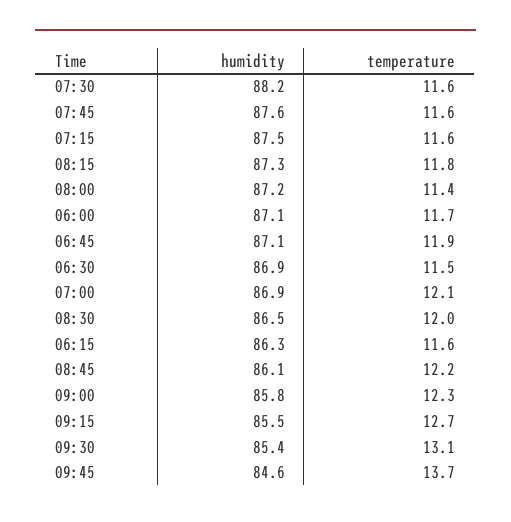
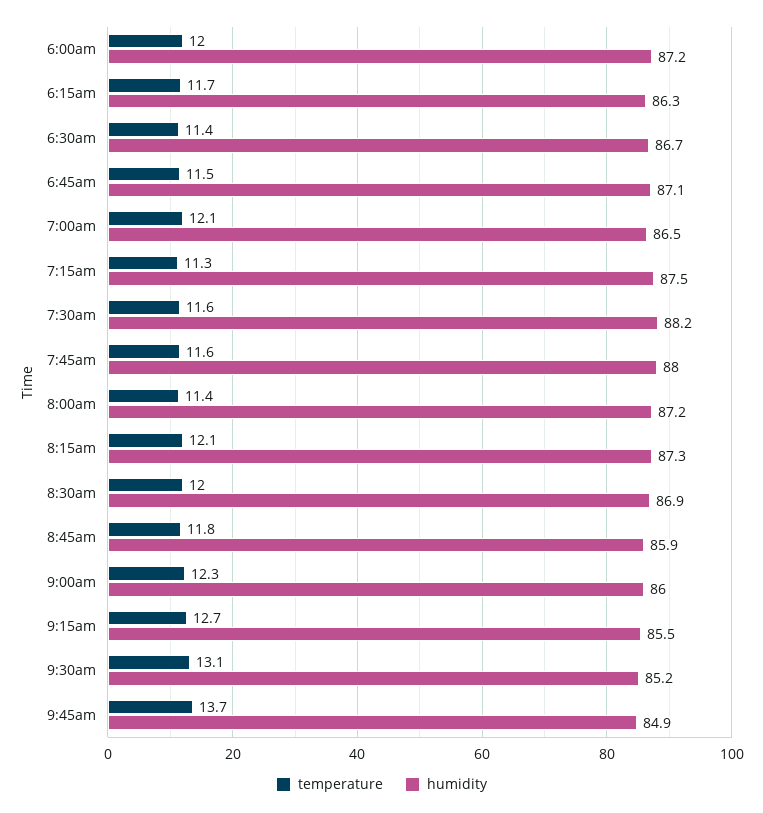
humidity, 07:45: 87.6 -> 88
temperature, 07:15: 11.6 -> 11.3
temperature, 08:15: 11.8 -> 12.1
humidity, 06:00: 87.1 -> 87.2
temperature, 06:00: 11.7 -> 12
temperature, 06:45: 11.9 -> 11.5
humidity, 06:30: 86.9 -> 86.7
temperature, 06:30: 11.5 -> 11.4
humidity, 07:00: 86.9 -> 86.5
humidity, 08:30: 86.5 -> 86.9
temperature, 06:15: 11.6 -> 11.7
humidity, 08:45: 86.1 -> 85.9
temperature, 08:45: 12.2 -> 11.8
humidity, 09:00: 85.8 -> 86
humidity, 09:30: 85.4 -> 85.2
humidity, 09:45: 84.6 -> 84.9

